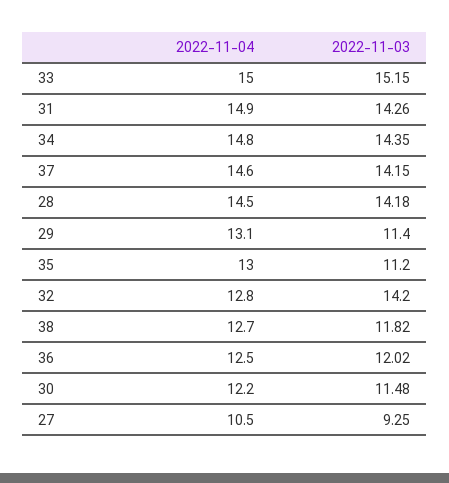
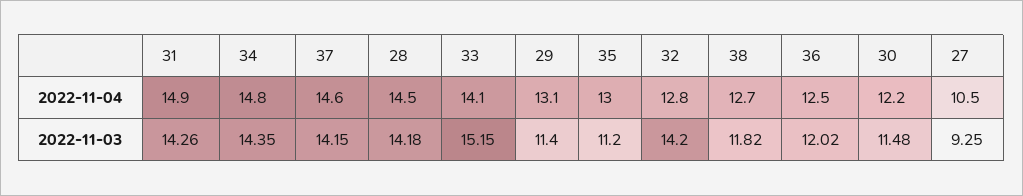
2022-11-04, 33: 15 -> 14.1

